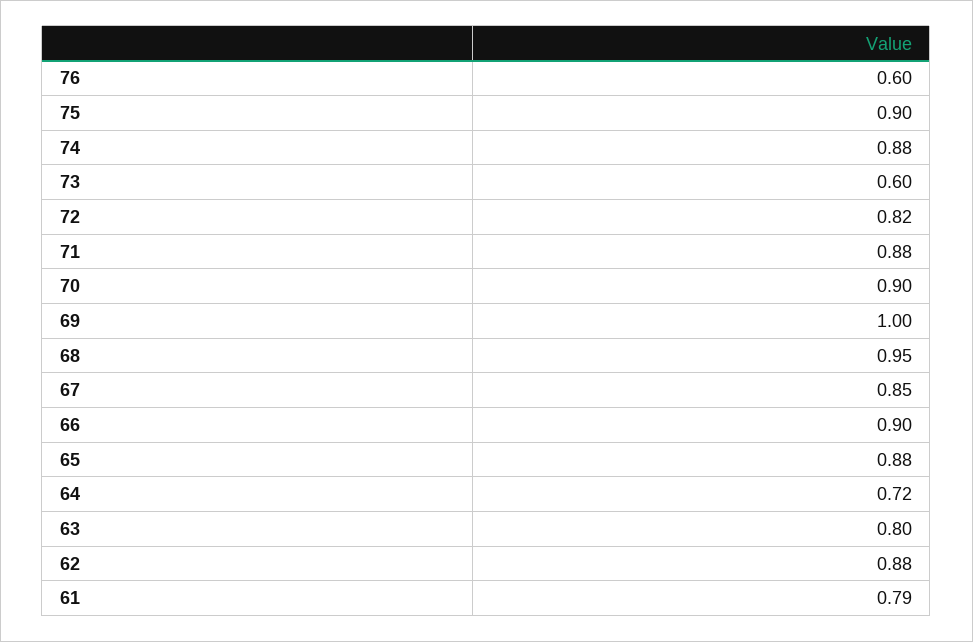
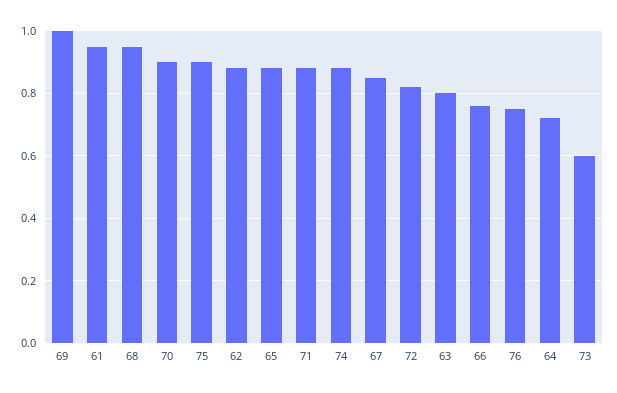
76: 0.6 -> 0.75
66: 0.9 -> 0.75
61: 0.79 -> 0.95

